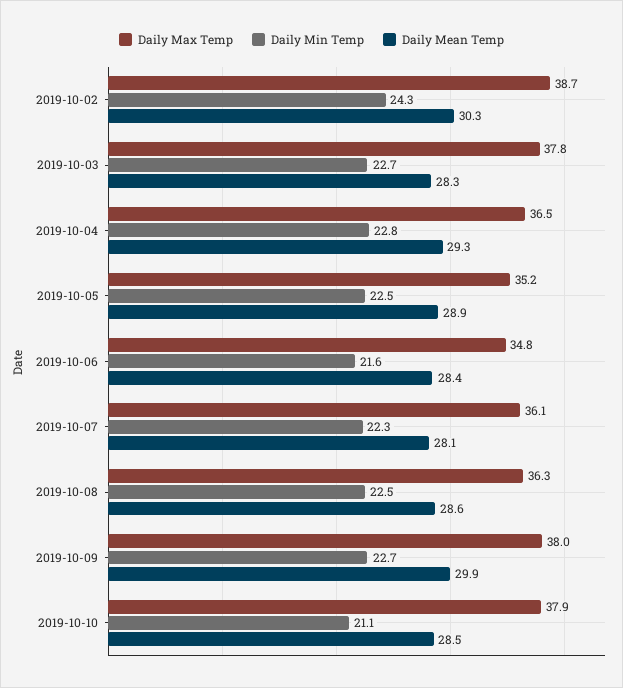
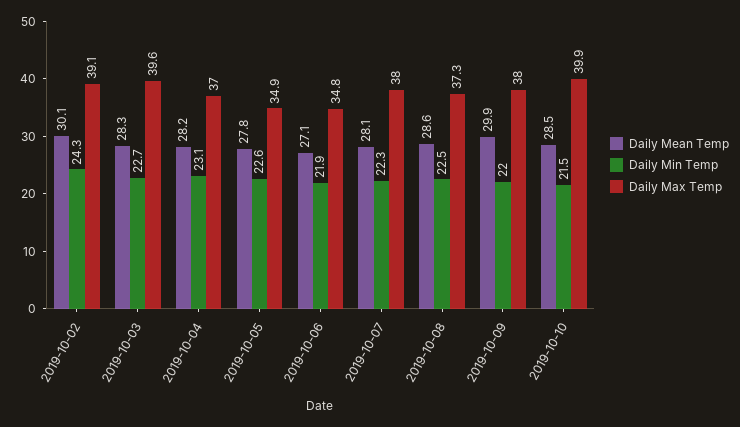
Daily Max Temp, 2019-10-02: 38.7 -> 39.1
Daily Mean Temp, 2019-10-02: 30.3 -> 30.1
Daily Max Temp, 2019-10-03: 37.8 -> 39.6
Daily Max Temp, 2019-10-04: 36.5 -> 37
Daily Min Temp, 2019-10-04: 22.8 -> 23.1
Daily Mean Temp, 2019-10-04: 29.3 -> 28.2
Daily Max Temp, 2019-10-05: 35.2 -> 34.9
Daily Min Temp, 2019-10-05: 22.5 -> 22.6
Daily Mean Temp, 2019-10-05: 28.9 -> 27.8
Daily Min Temp, 2019-10-06: 21.6 -> 21.9
Daily Mean Temp, 2019-10-06: 28.4 -> 27.1
Daily Max Temp, 2019-10-07: 36.1 -> 38
Daily Max Temp, 2019-10-08: 36.3 -> 37.3
Daily Min Temp, 2019-10-09: 22.7 -> 22
Daily Max Temp, 2019-10-10: 37.9 -> 39.9
Daily Min Temp, 2019-10-10: 21.1 -> 21.5

